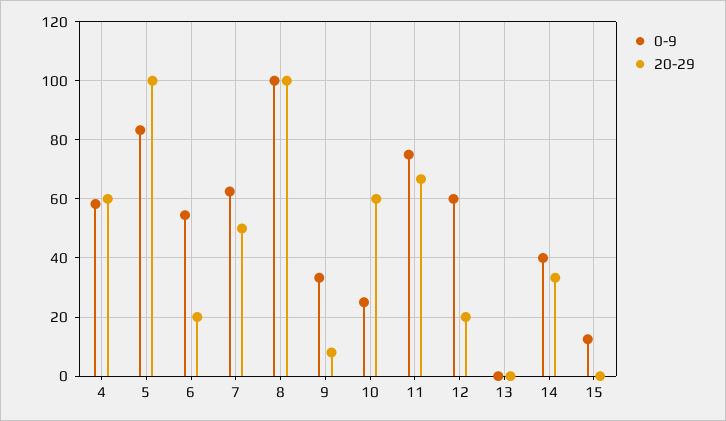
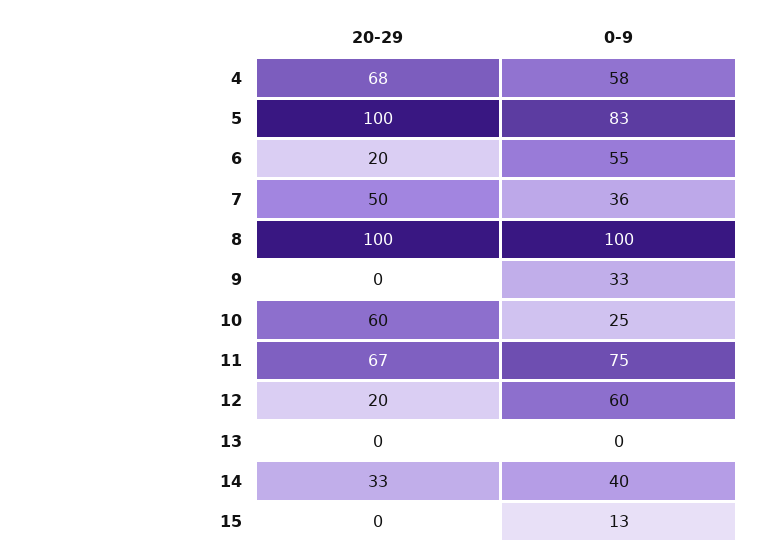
20-29, 4: 60 -> 68
0-9, 7: 62.5 -> 36
20-29, 9: 7.5 -> 0

